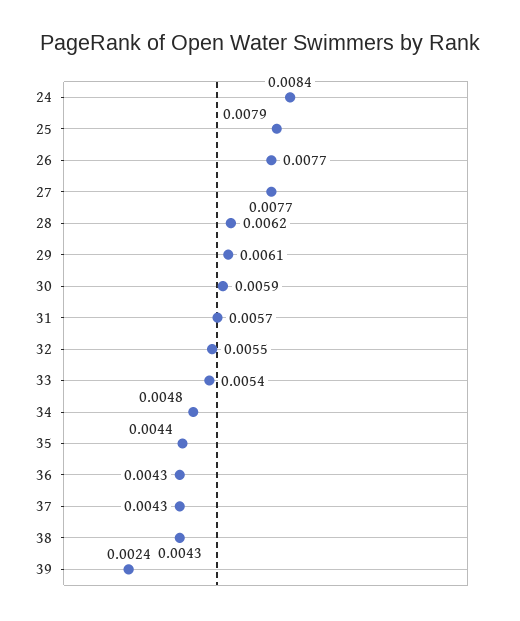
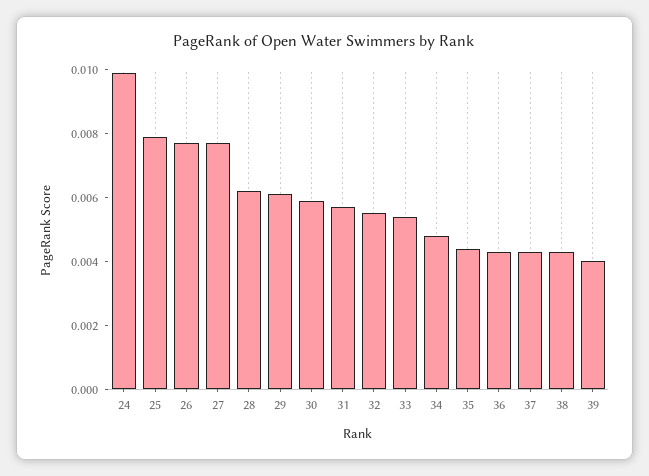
24: 0.0084 -> 0.01
39: 0.0024 -> 0.004

